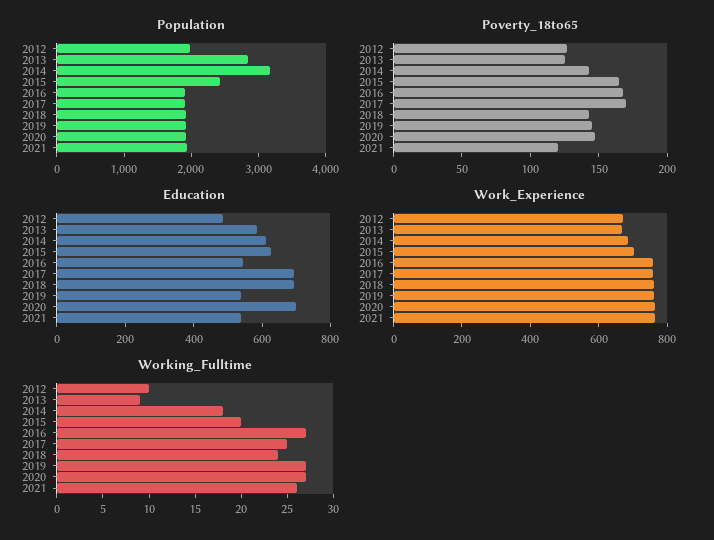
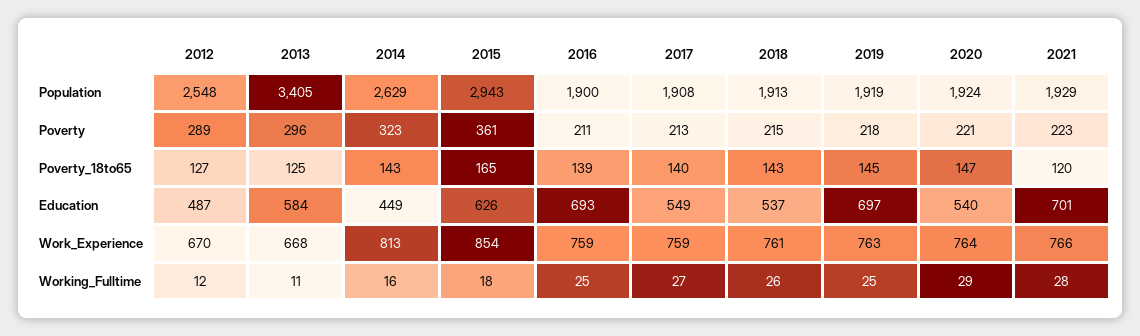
Population, 2012: 2000 -> 2548
Population, 2013: 2800 -> 3405
Population, 2014: 3200 -> 2629
Population, 2015: 2400 -> 2943
Poverty_18to65, 2016: 170 -> 139
Poverty_18to65, 2017: 170 -> 140
Education, 2014: 600 -> 449
Education, 2016: 550 -> 693
Education, 2017: 700 -> 549
Education, 2018: 700 -> 537
Education, 2019: 550 -> 697
Education, 2020: 700 -> 540
Education, 2021: 550 -> 701
Work_Experience, 2014: 700 -> 813
Work_Experience, 2015: 700 -> 854
Working_Fulltime, 2012: 10 -> 12
Working_Fulltime, 2013: 9 -> 11
Working_Fulltime, 2014: 18 -> 16
Working_Fulltime, 2015: 20 -> 18
Working_Fulltime, 2016: 27 -> 25
Working_Fulltime, 2017: 25 -> 27
Working_Fulltime, 2018: 24 -> 26
Working_Fulltime, 2019: 27 -> 25
Working_Fulltime, 2020: 27 -> 29
Working_Fulltime, 2021: 26 -> 28
Poverty, 2012: none -> 289
Poverty, 2013: none -> 296
Poverty, 2014: none -> 323
Poverty, 2015: none -> 361
Poverty, 2016: none -> 211
Poverty, 2017: none -> 213
Poverty, 2018: none -> 215
Poverty, 2019: none -> 218
Poverty, 2020: none -> 221
Poverty, 2021: none -> 223

